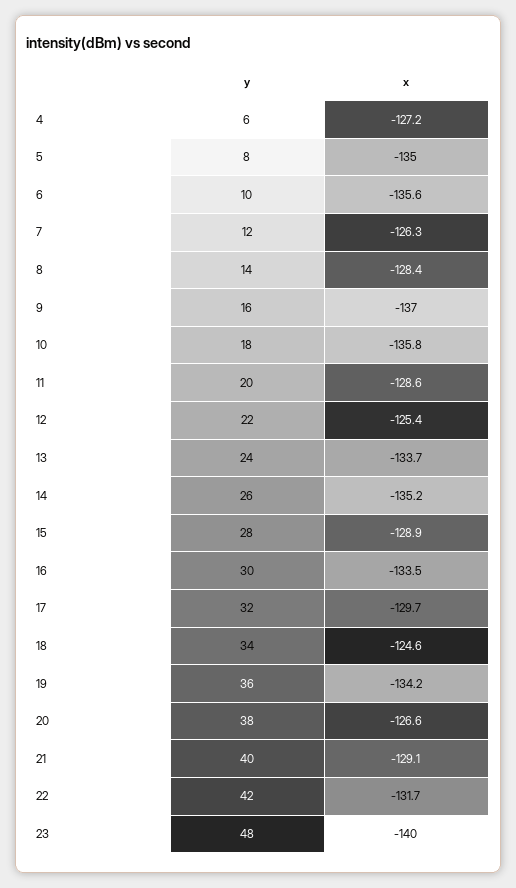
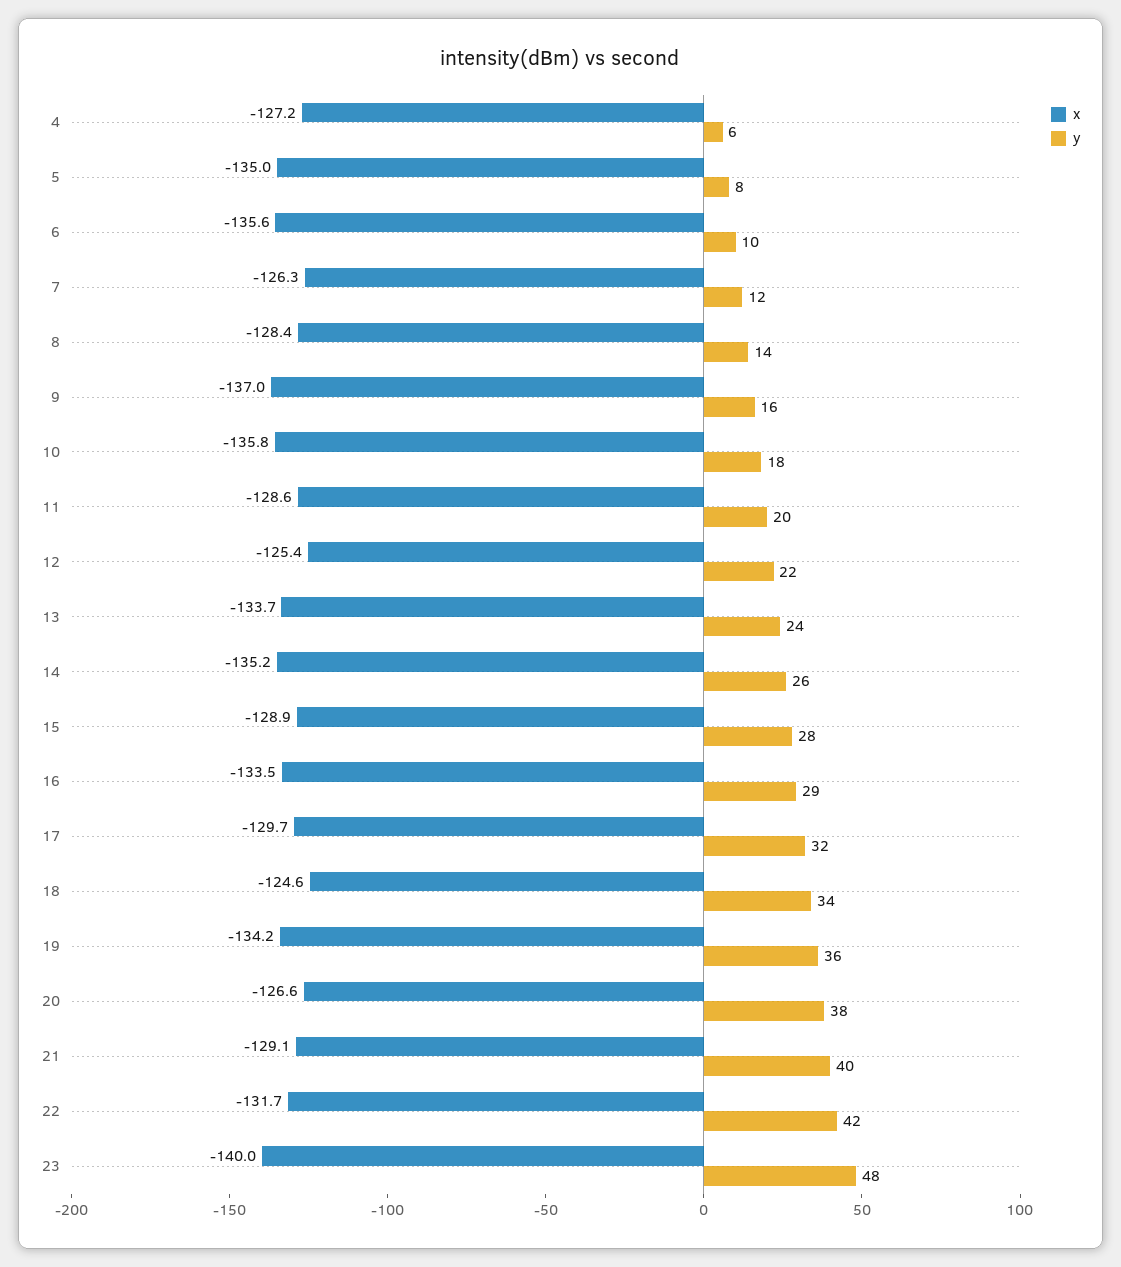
y, 16: 30 -> 29

